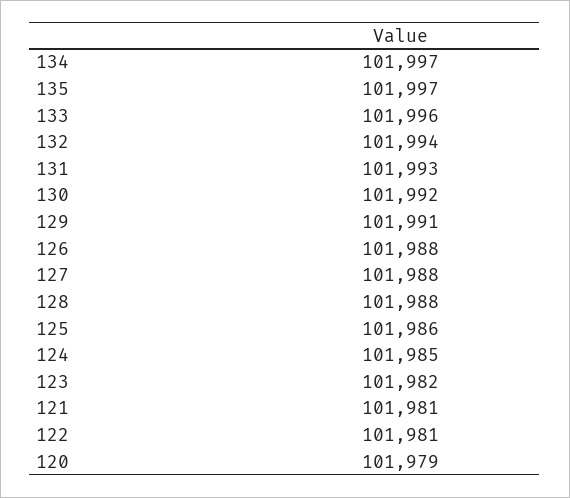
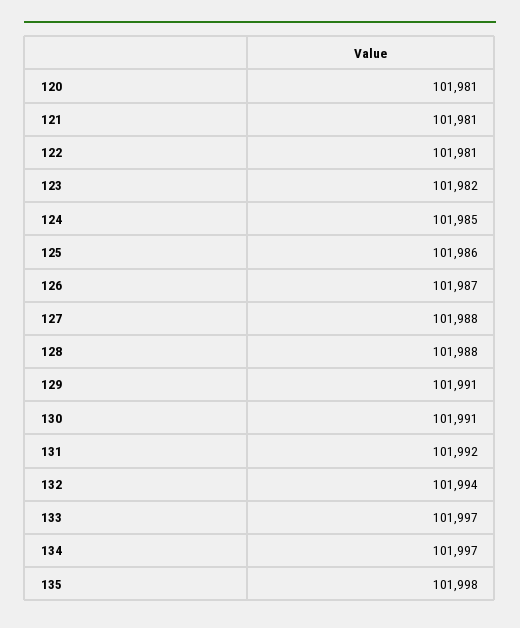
135: 101997 -> 101998
133: 101996 -> 101997
131: 101993 -> 101992
130: 101992 -> 101991
126: 101988 -> 101987
120: 101979 -> 101981

